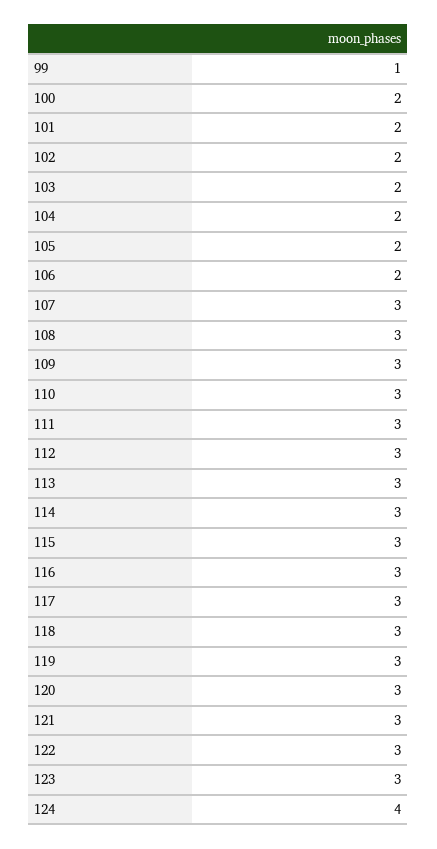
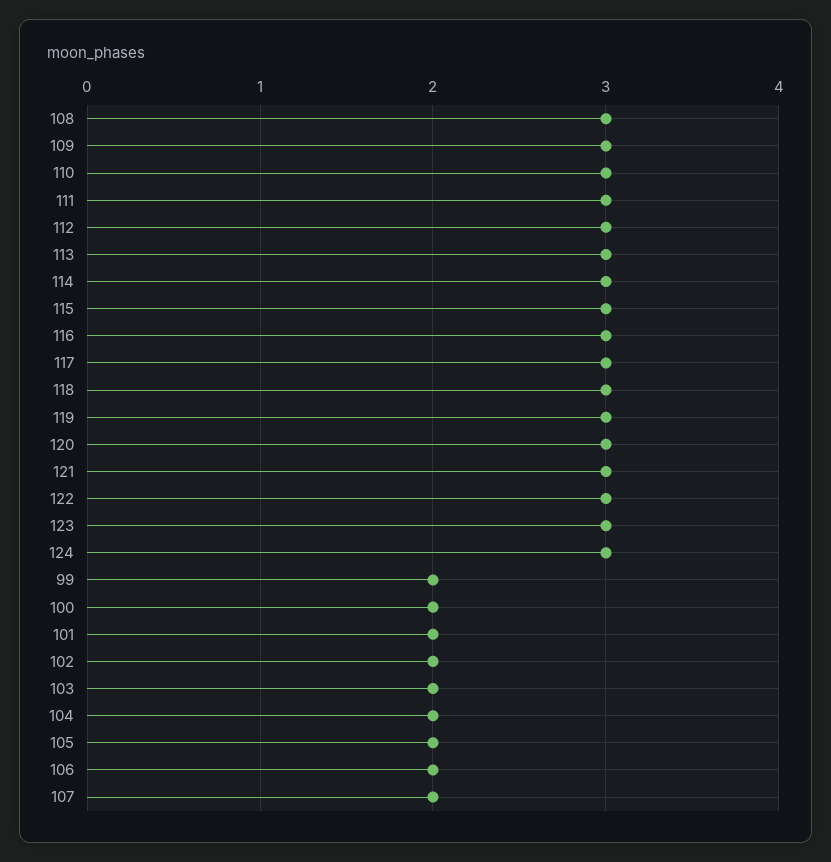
99: 1 -> 2
107: 3 -> 2
124: 4 -> 3

